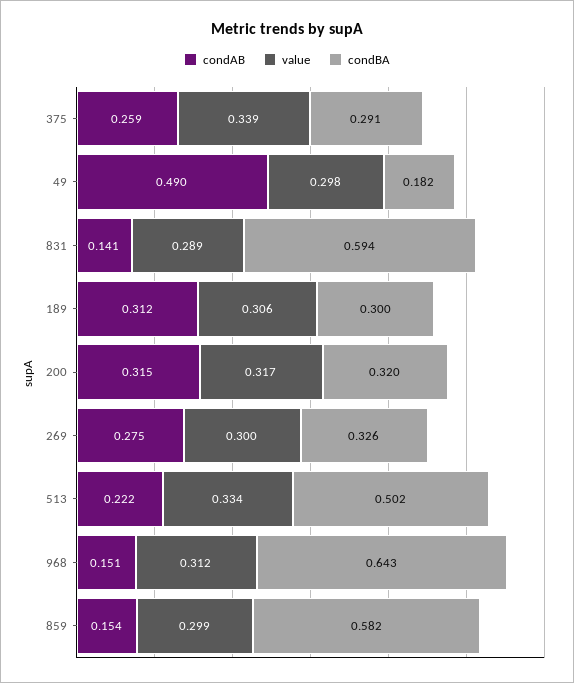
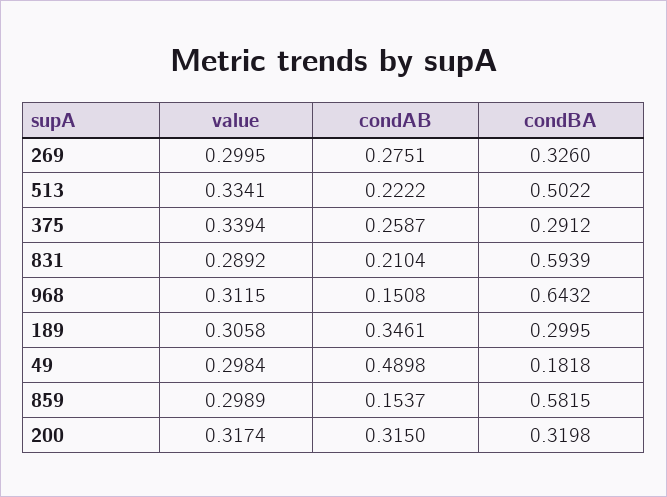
condAB, 831: 0.141 -> 0.2104
condAB, 189: 0.312 -> 0.3461

